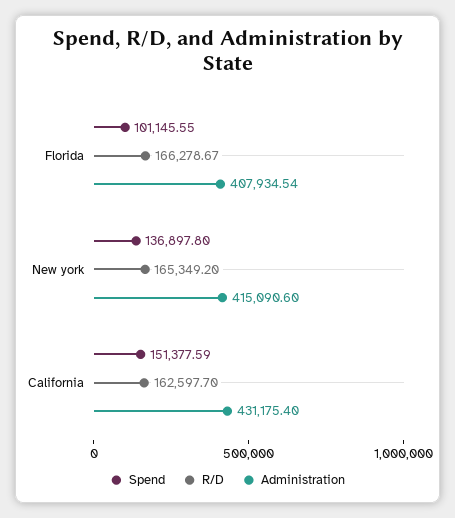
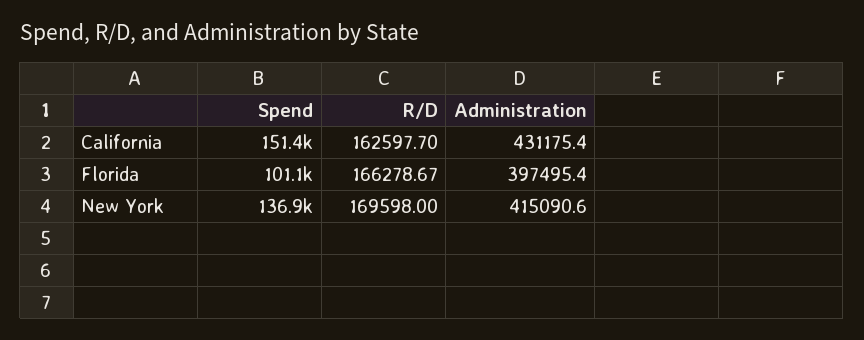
Administration, Florida: 407934.54 -> 397495.4
R/D, New york: 165349.2 -> 169598

